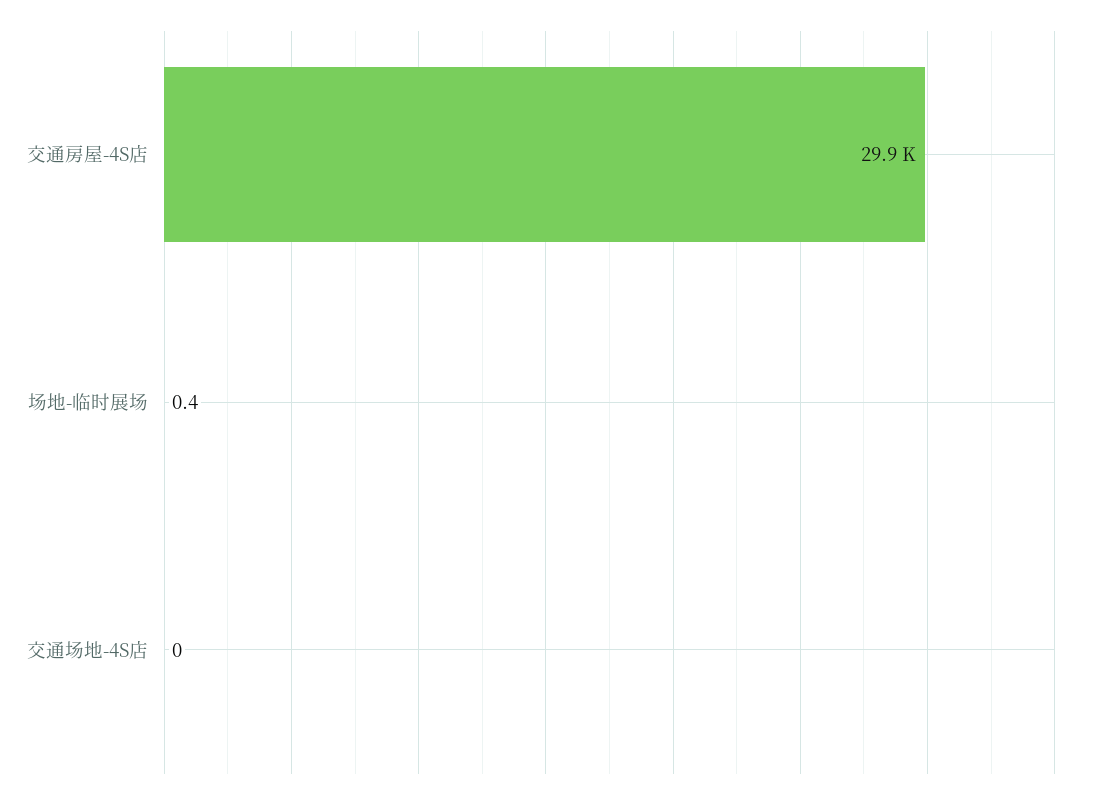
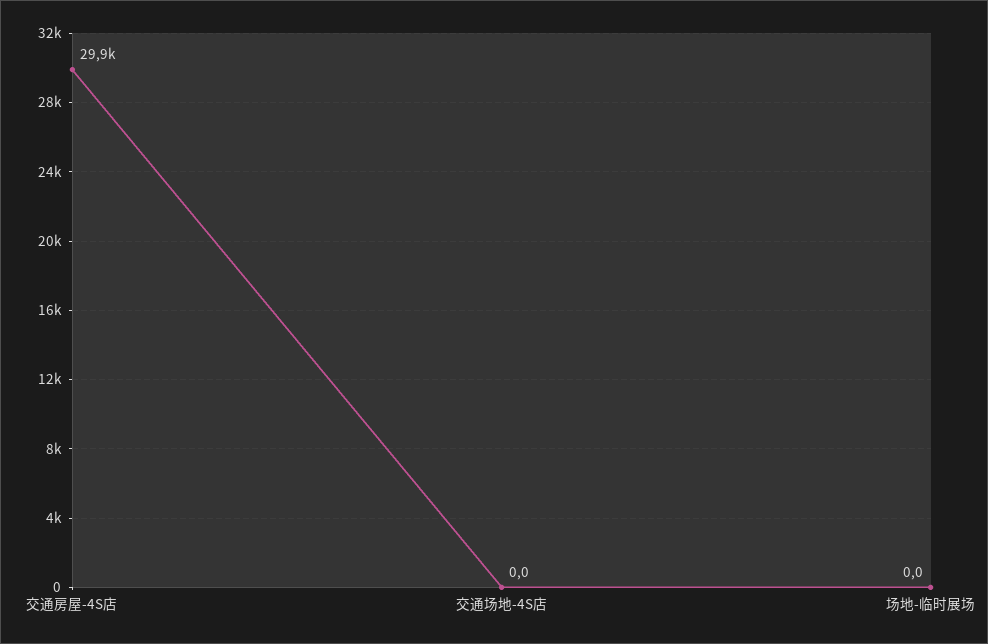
场地-临时展场: 0.4 -> 0

